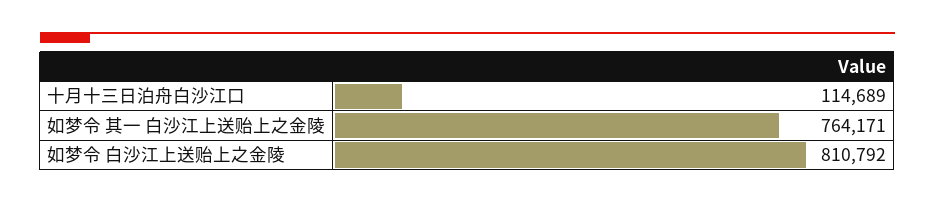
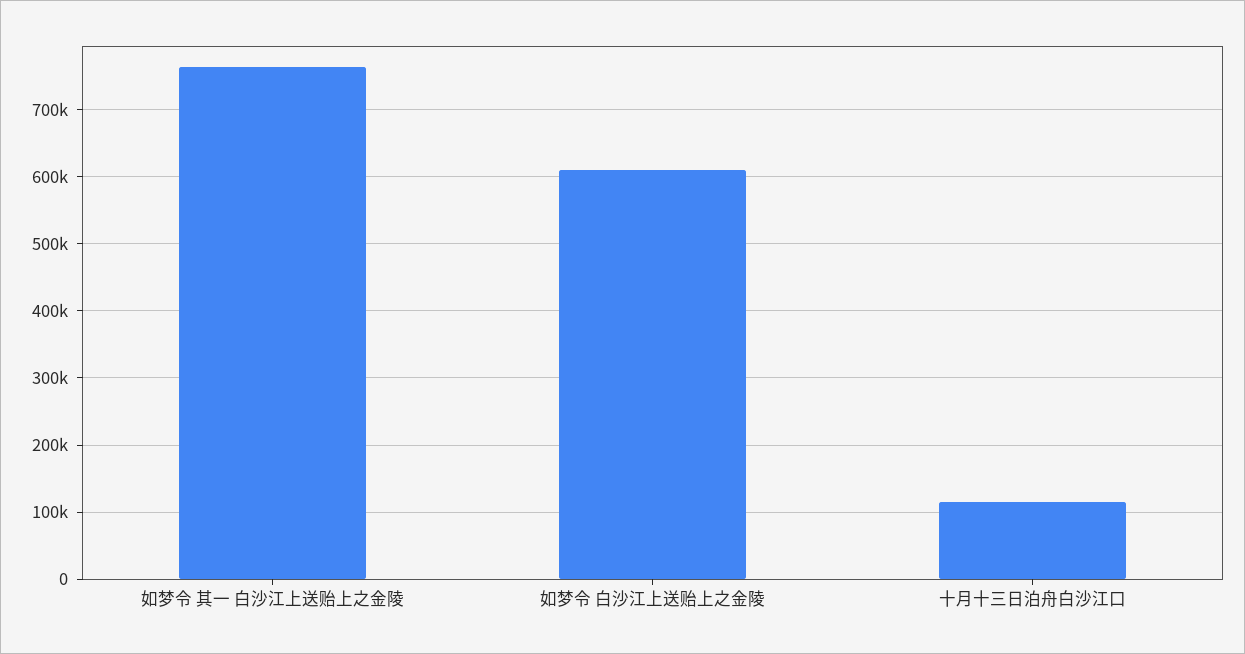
如梦令 白沙江上送贻上之金陵: 810792 -> 610000

